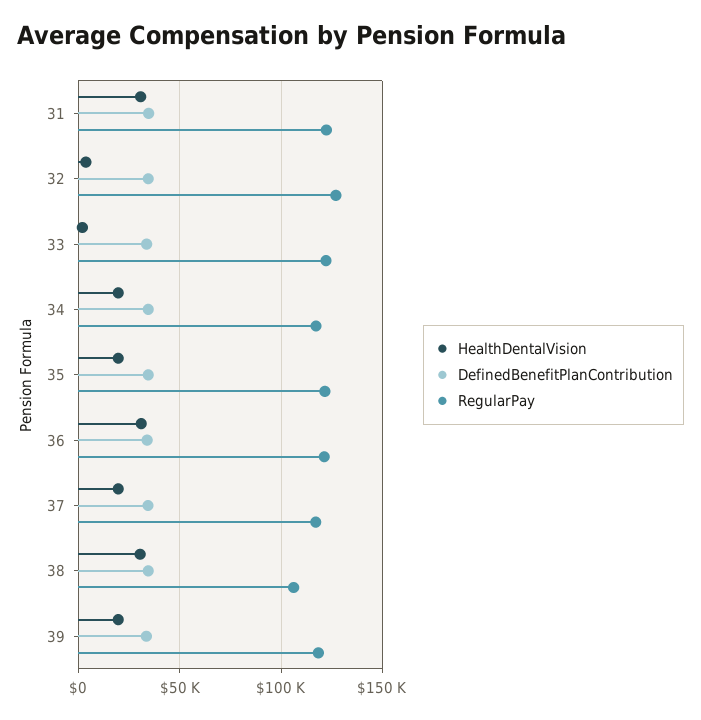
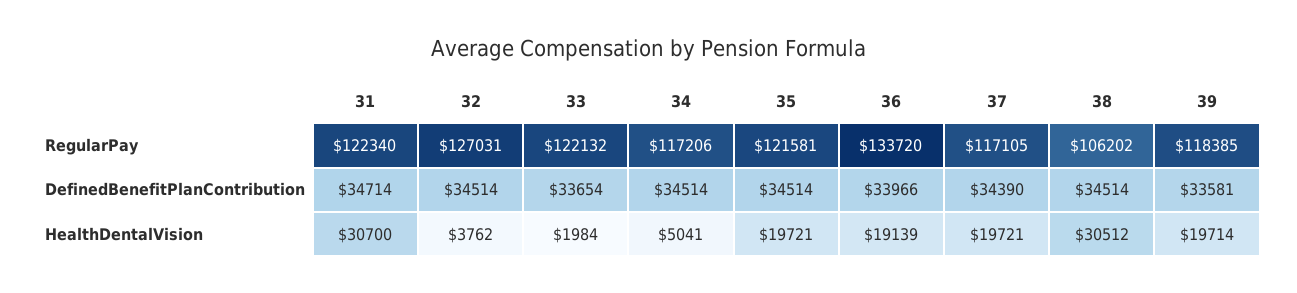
HealthDentalVision, 34: 20000 -> 5041
HealthDentalVision, 36: 30000 -> 19139
RegularPay, 36: 120000 -> 133720

